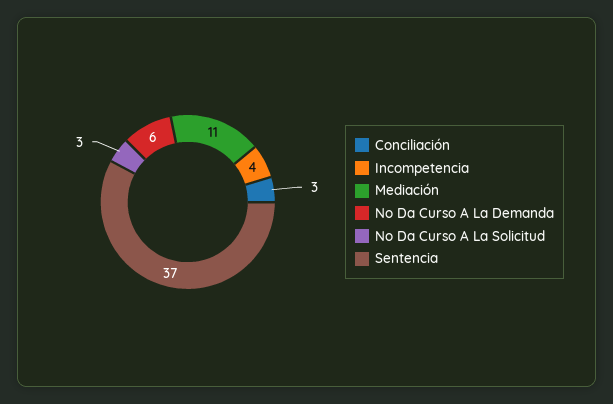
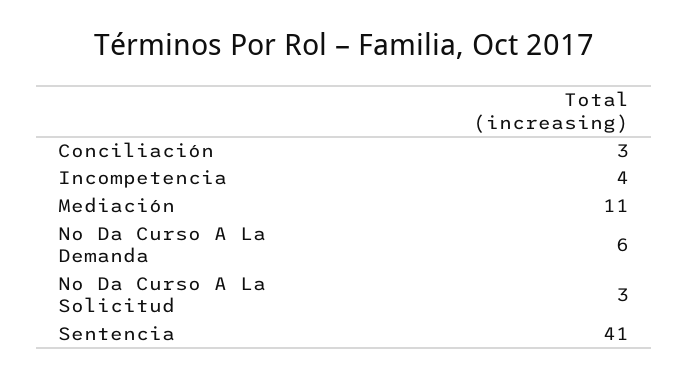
Sentencia: 37 -> 41

